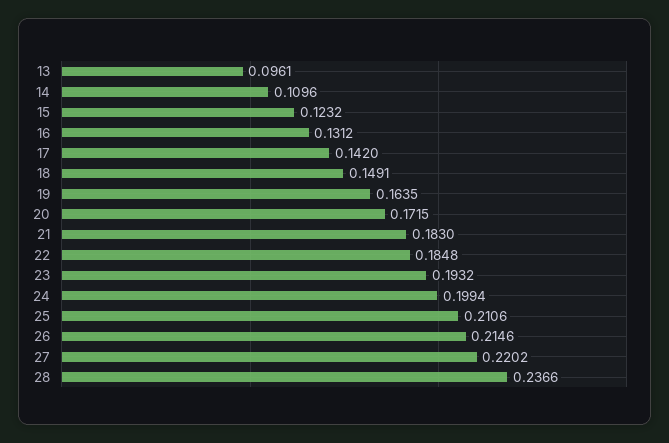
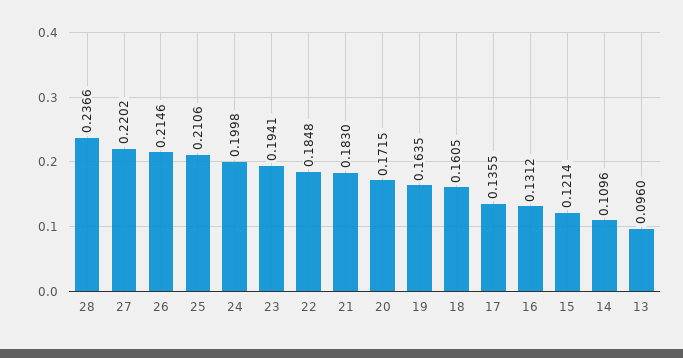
13: 0.0961 -> 0.096
15: 0.1232 -> 0.1214
17: 0.142 -> 0.1355
18: 0.1491 -> 0.1605
23: 0.1932 -> 0.1941
24: 0.1994 -> 0.1998

